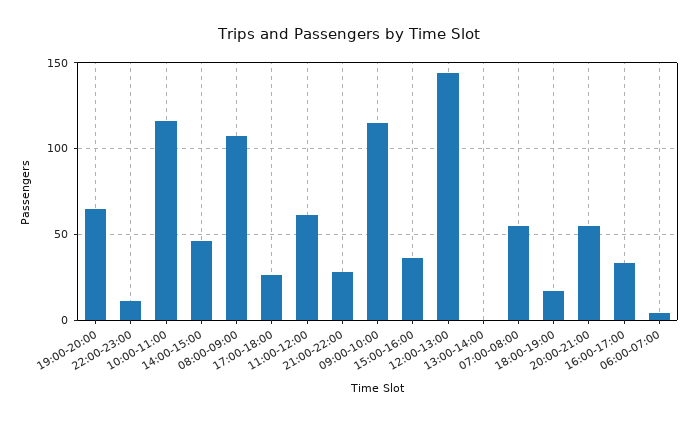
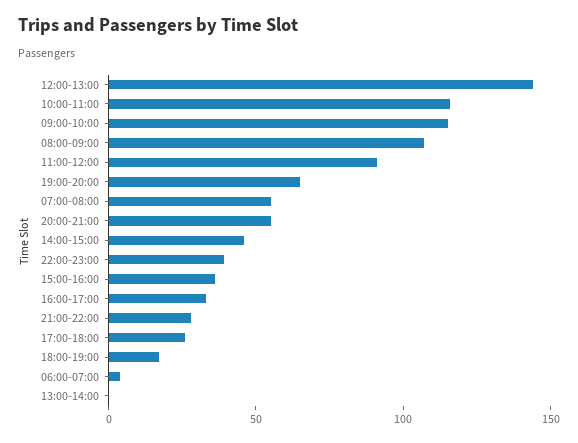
22:00-23:00: 10 -> 40
11:00-12:00: 60 -> 90

